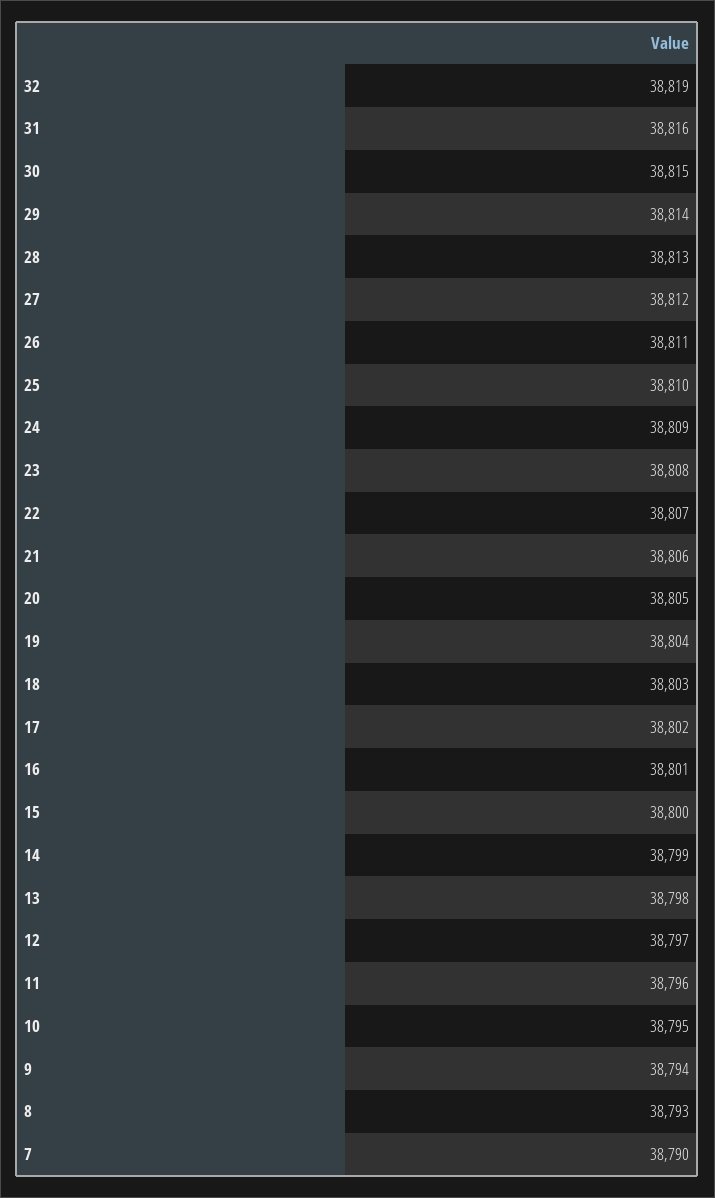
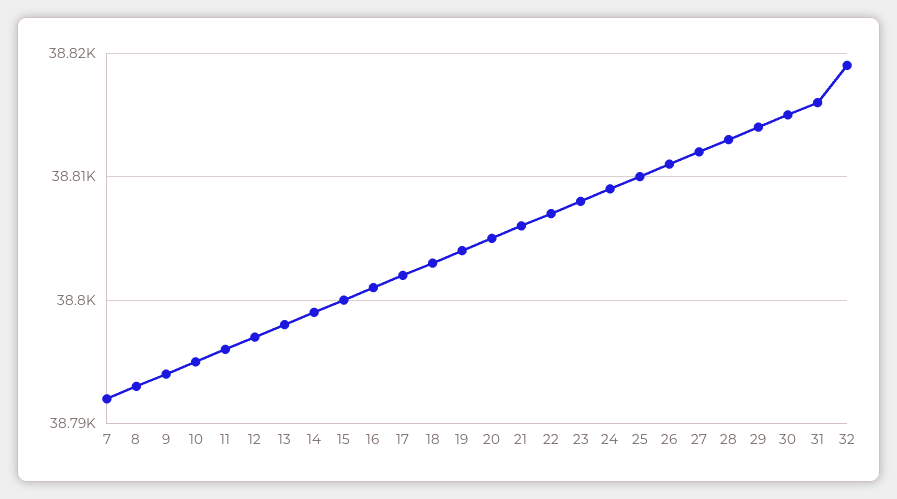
7: 38790 -> 38792

